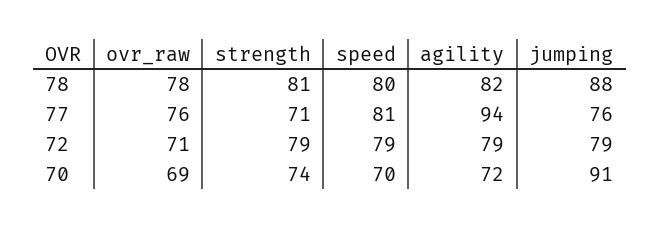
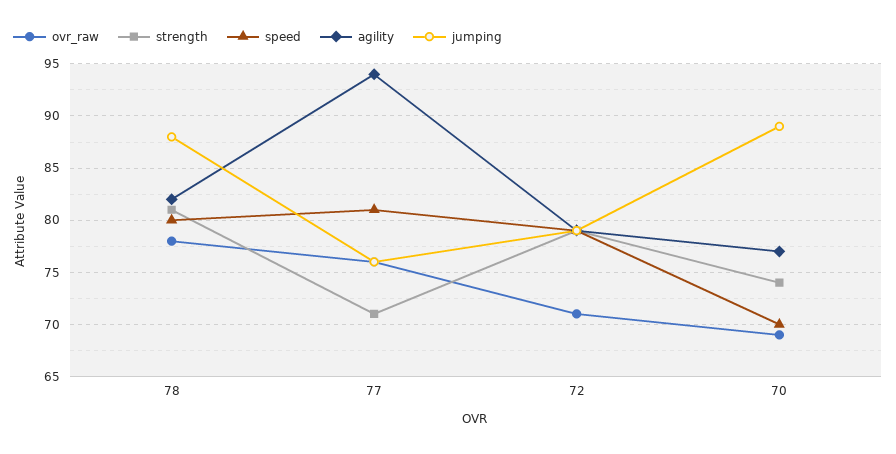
agility, 70: 72 -> 77
jumping, 70: 91 -> 89

